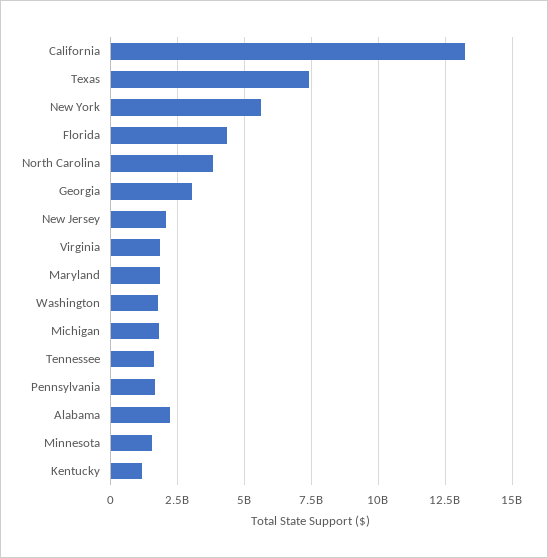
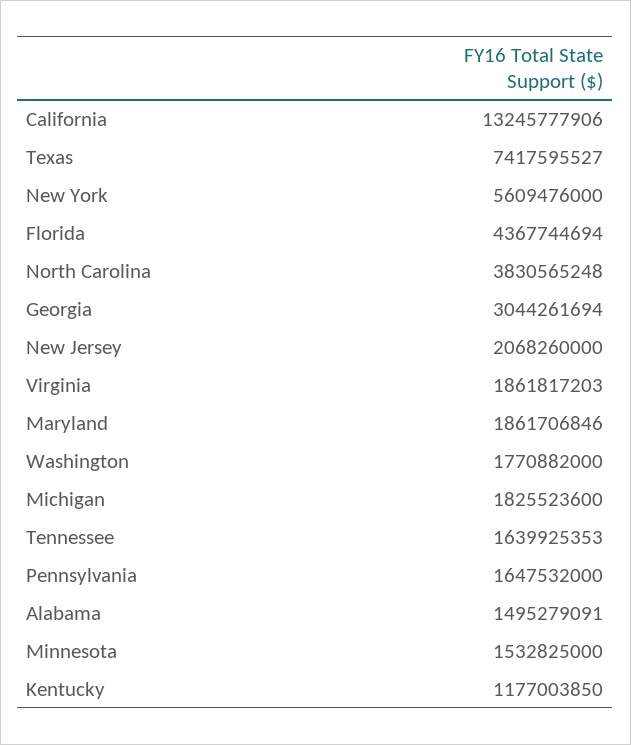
Alabama: 2250000000 -> 1495279091

